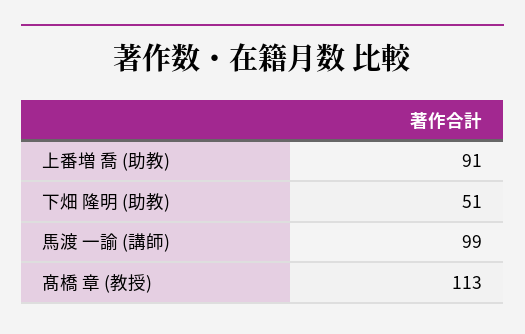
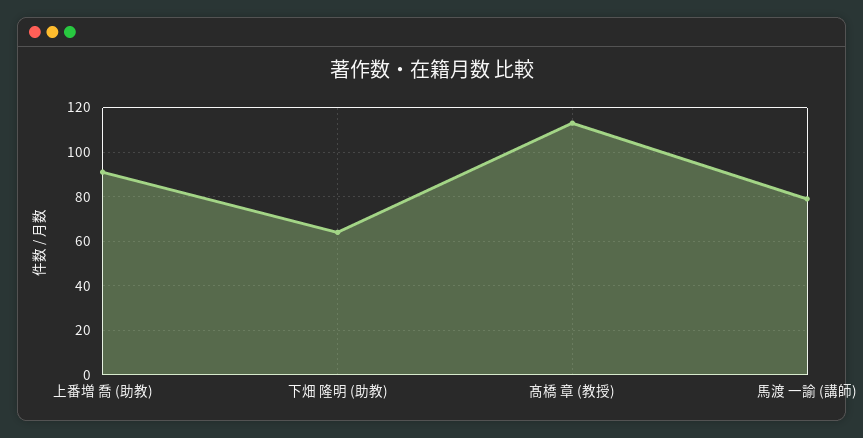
下畑 隆明 (助教): 51 -> 65
馬渡 一諭 (講師): 99 -> 80

